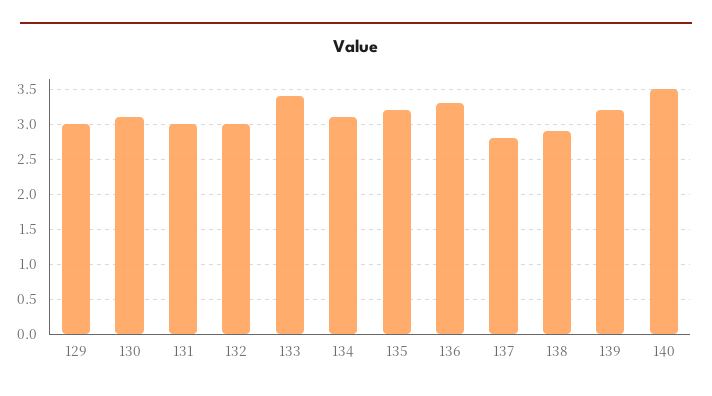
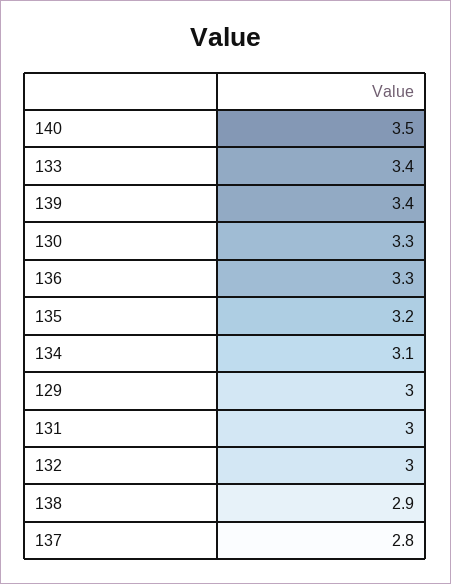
130: 3.1 -> 3.3
139: 3.2 -> 3.4

